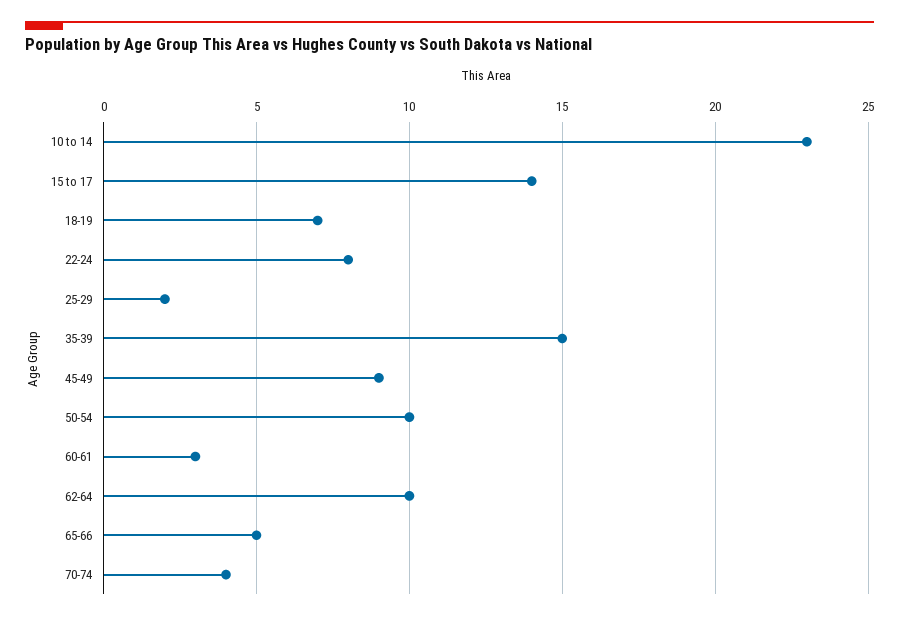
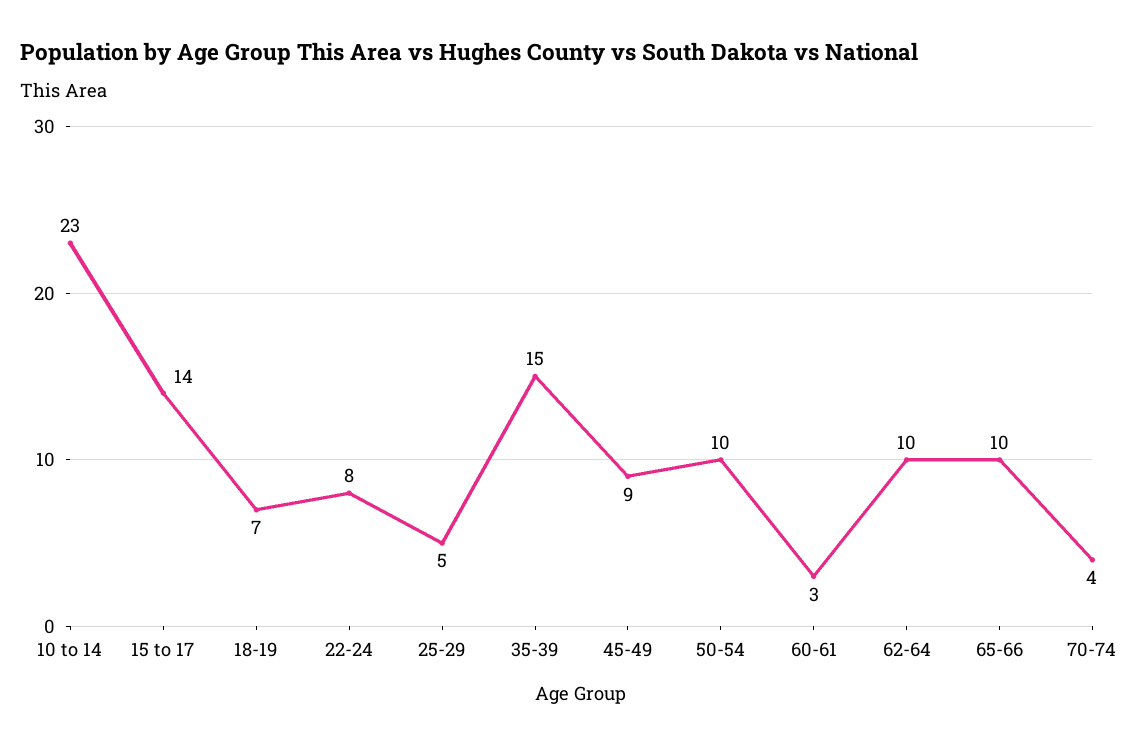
25-29: 2 -> 5
65-66: 5 -> 10

